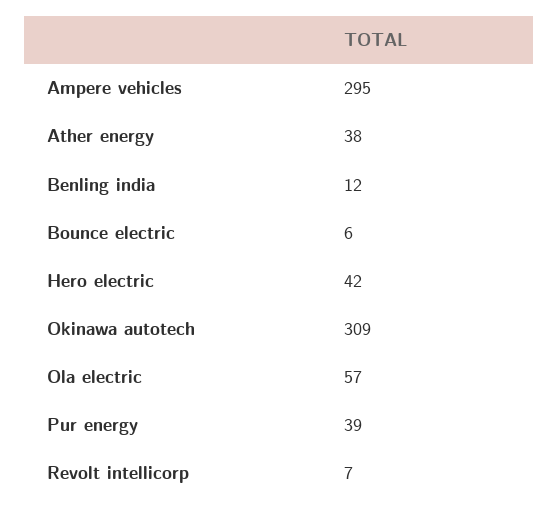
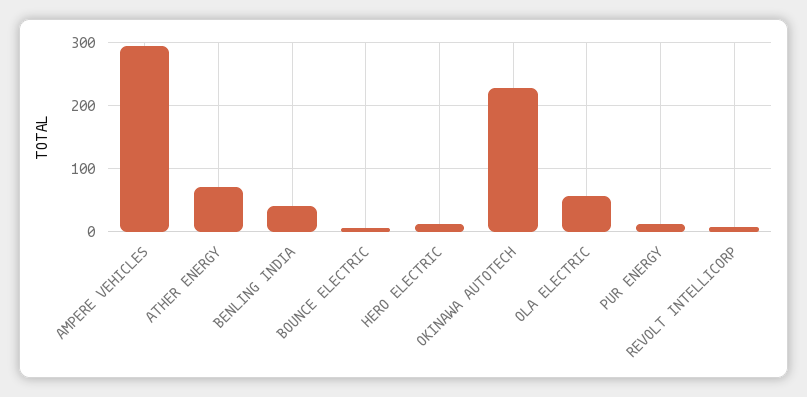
Ather energy: 38 -> 70
Benling india: 12 -> 40
Hero electric: 42 -> 10
Okinawa autotech: 309 -> 230
Pur energy: 39 -> 10

